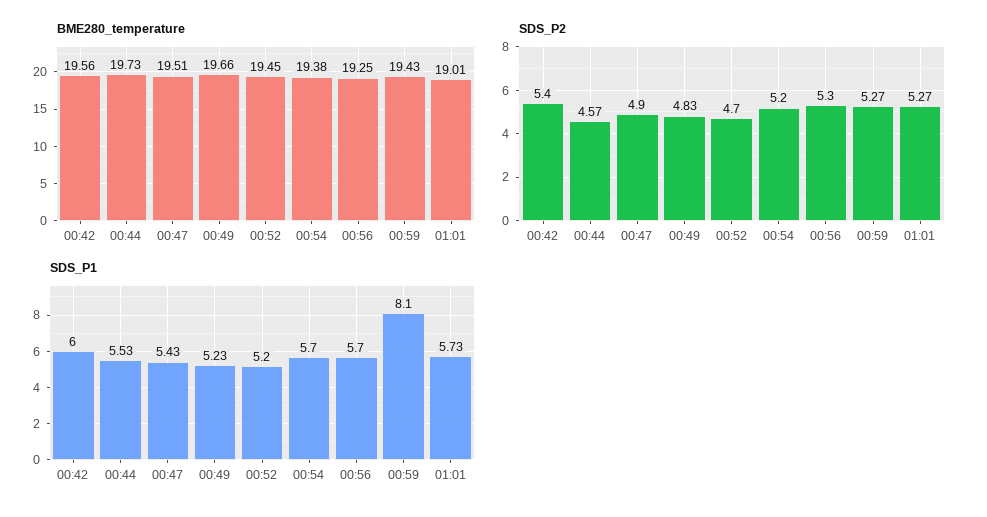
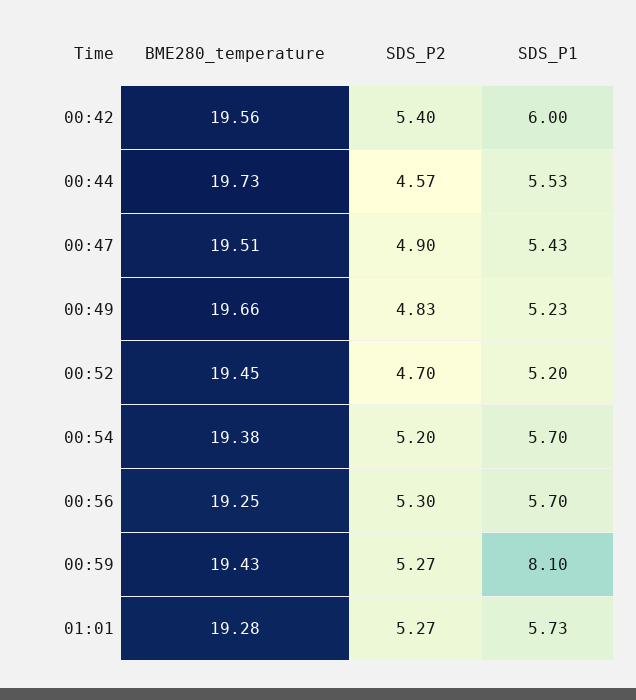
BME280_temperature, 01:01: 19.01 -> 19.28

